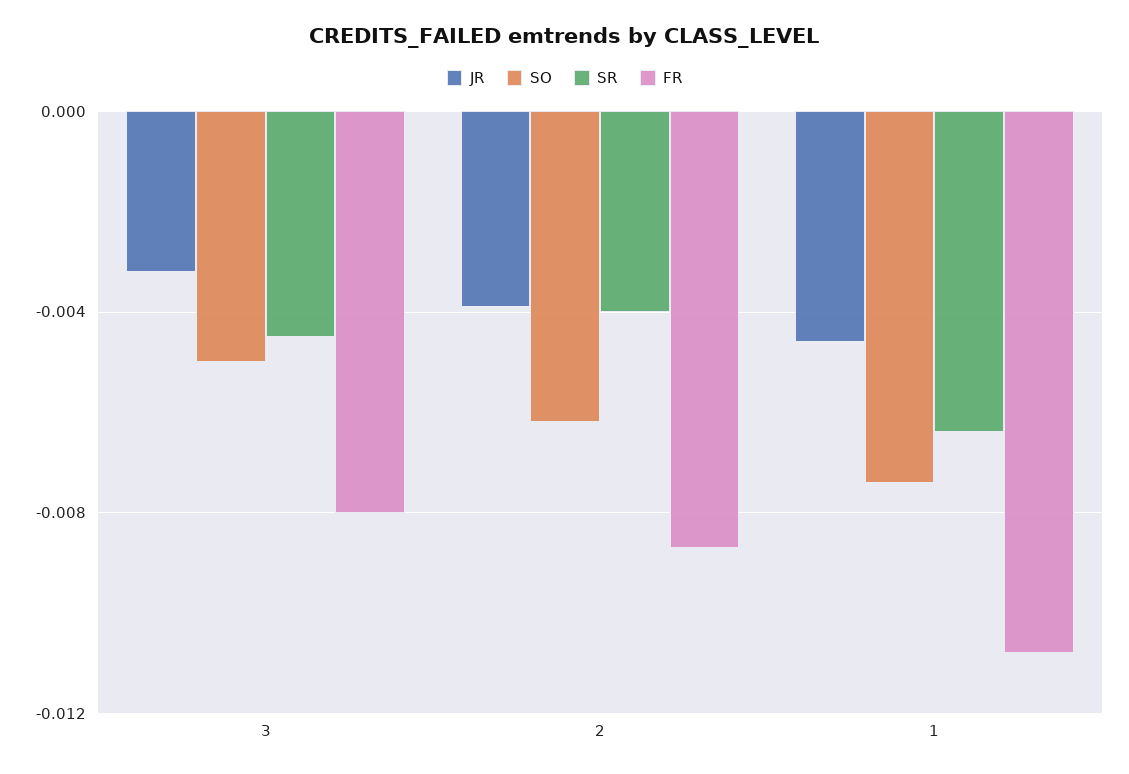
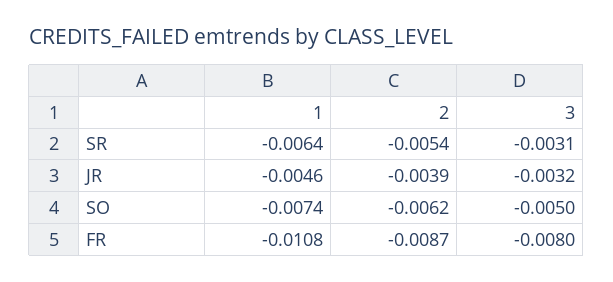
SR, 3: -0.0045 -> -0.0031
SR, 2: -0.004 -> -0.0054

